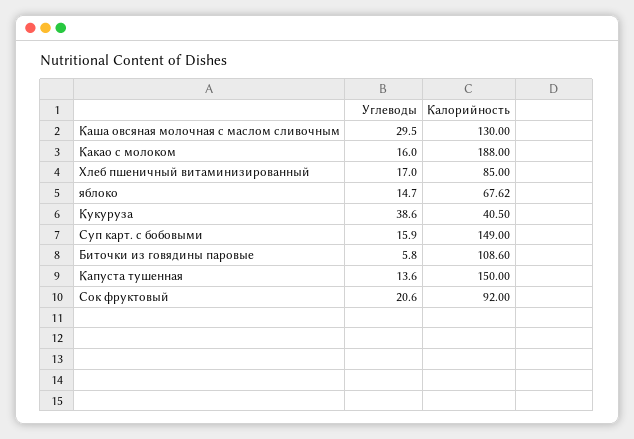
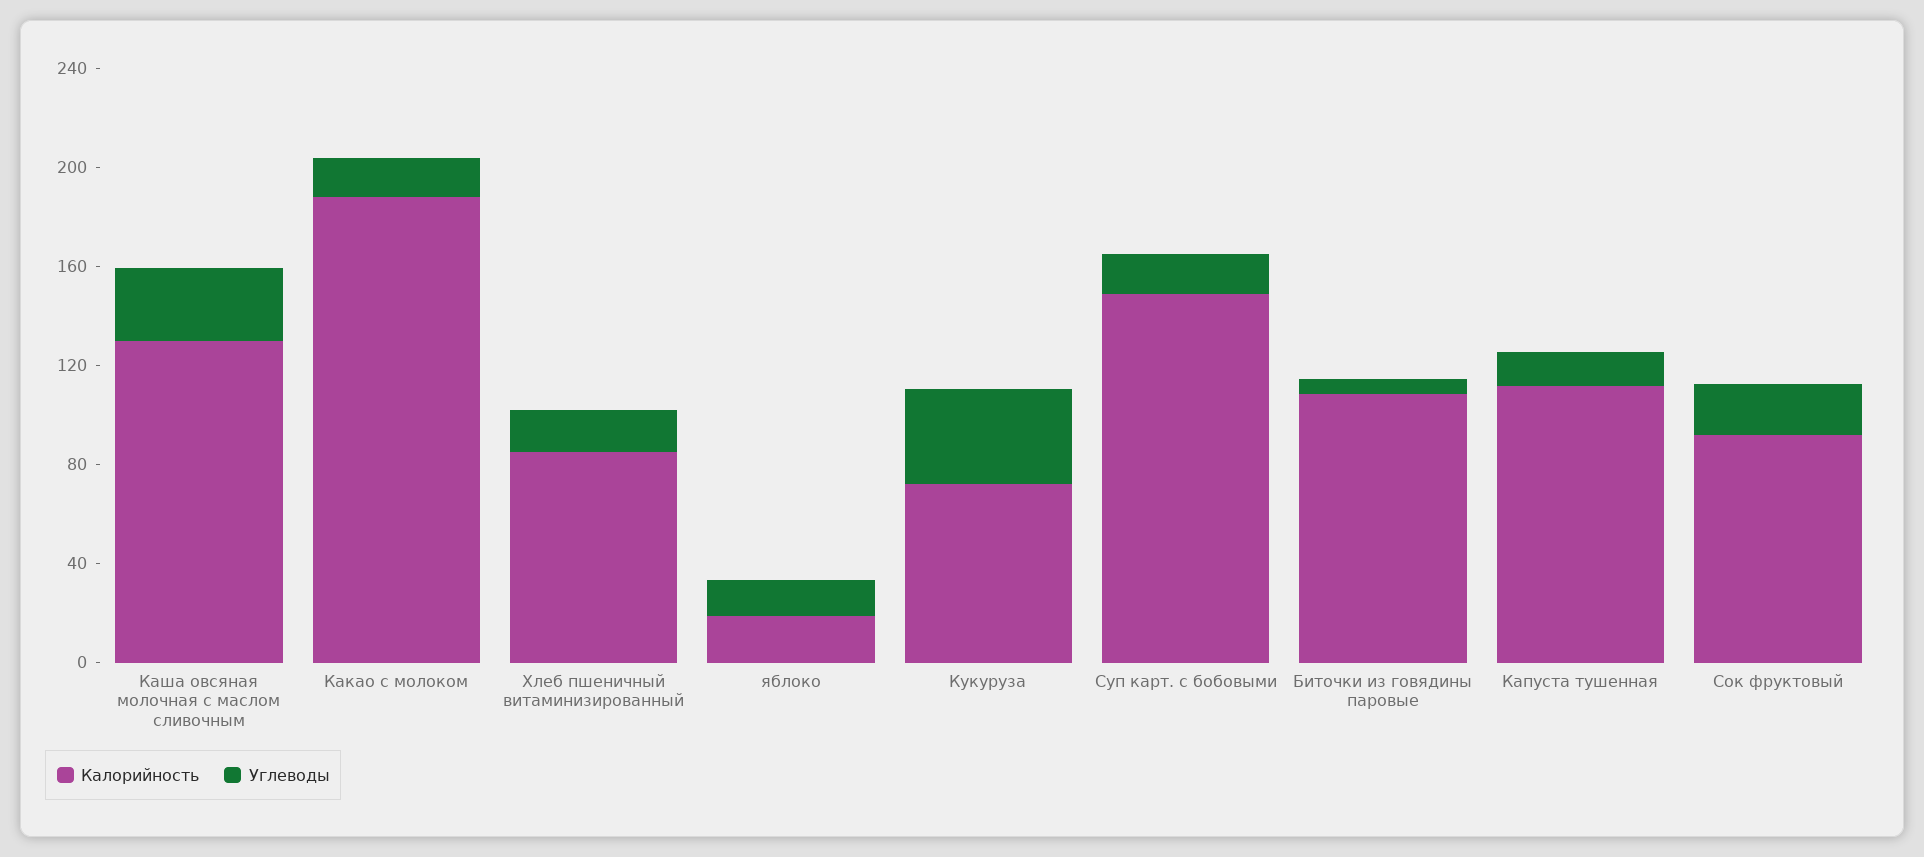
Калорийность, яблоко: 67.62 -> 20
Калорийность, Кукуруза: 40.5 -> 70
Калорийность, Капуста тушенная: 150 -> 110

